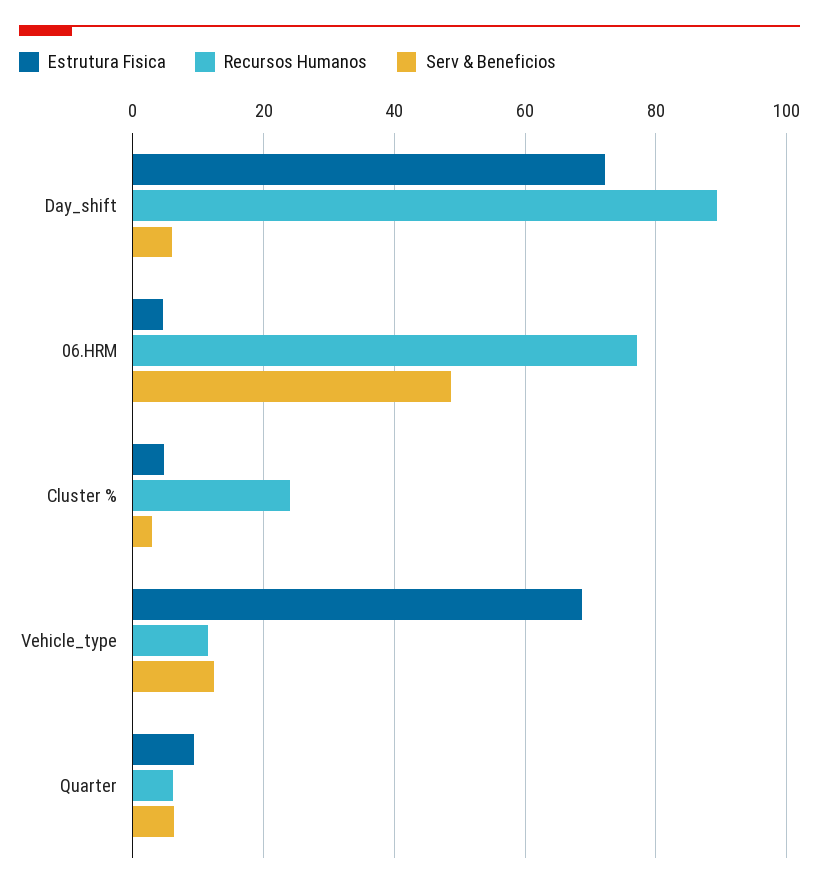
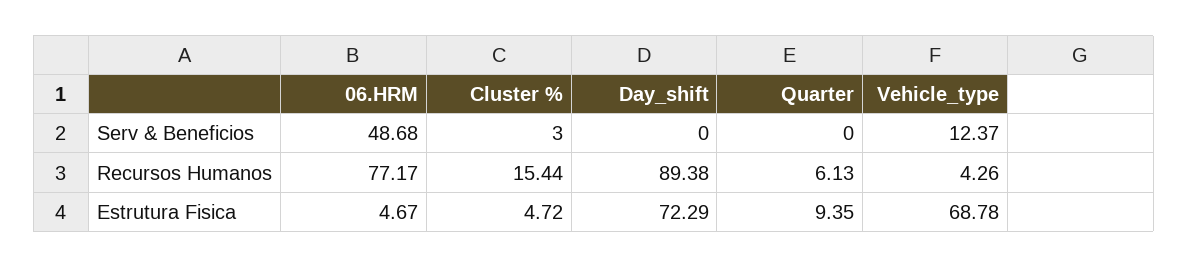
Serv & Beneficios, Day_shift: 6 -> 0
Recursos Humanos, Cluster %: 24 -> 15.44
Recursos Humanos, Vehicle_type: 12 -> 4.26
Serv & Beneficios, Quarter: 6 -> 0

